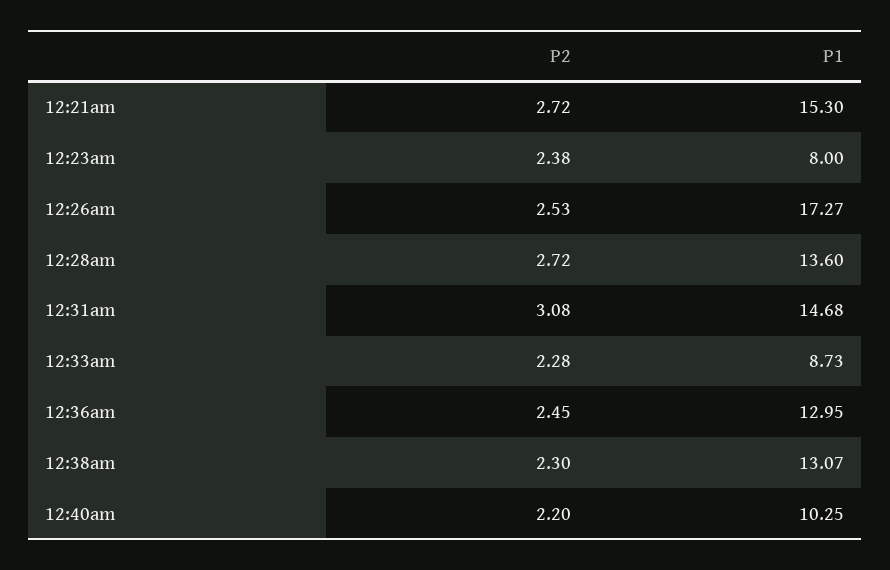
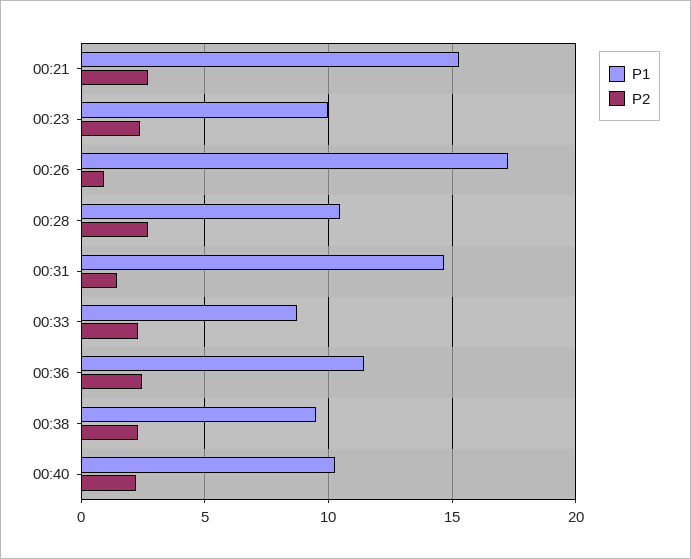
P1, 12:23am: 8 -> 10
P2, 12:26am: 2.53 -> 1
P1, 12:28am: 13.6 -> 10.5
P2, 12:31am: 3.08 -> 1.5
P1, 12:36am: 12.95 -> 11.5
P1, 12:38am: 13.07 -> 9.5

